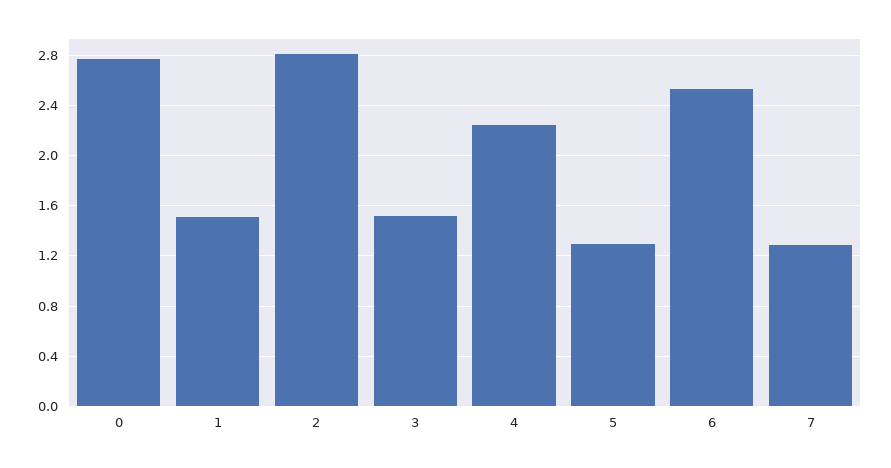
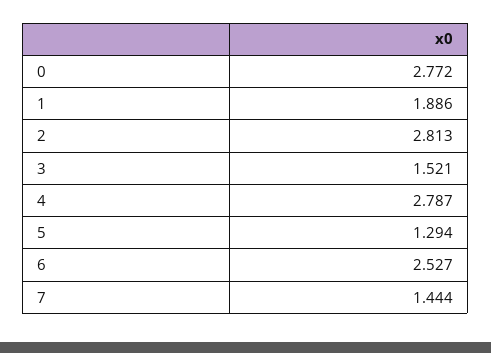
1: 1.5 -> 1.886
4: 2.25 -> 2.787
7: 1.3 -> 1.444

